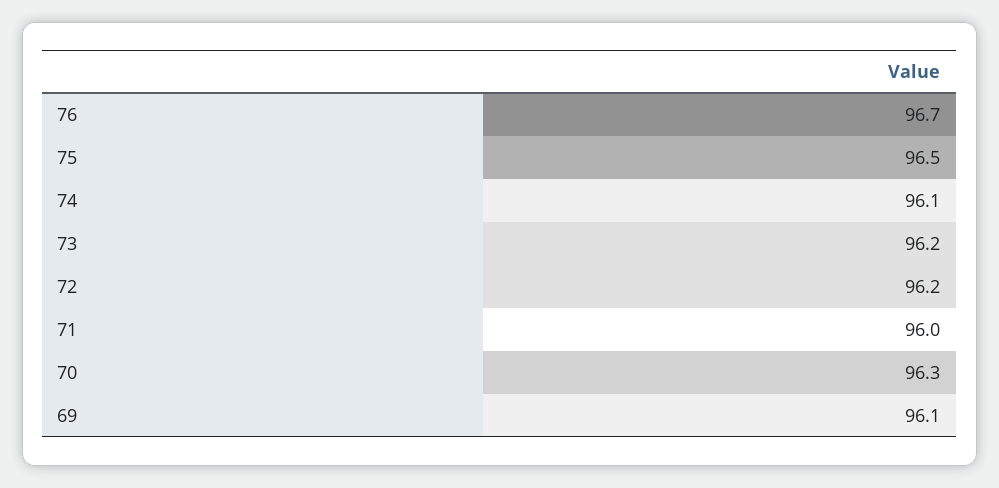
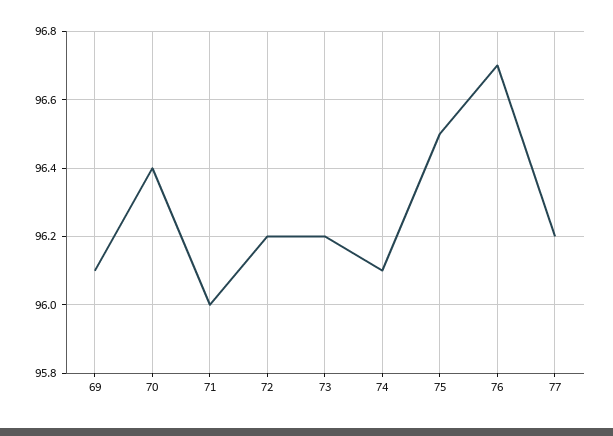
70: 96.3 -> 96.4
77: none -> 96.2

